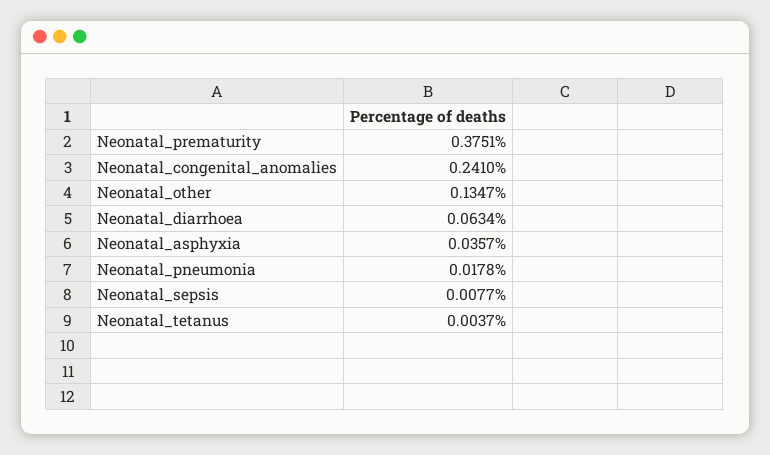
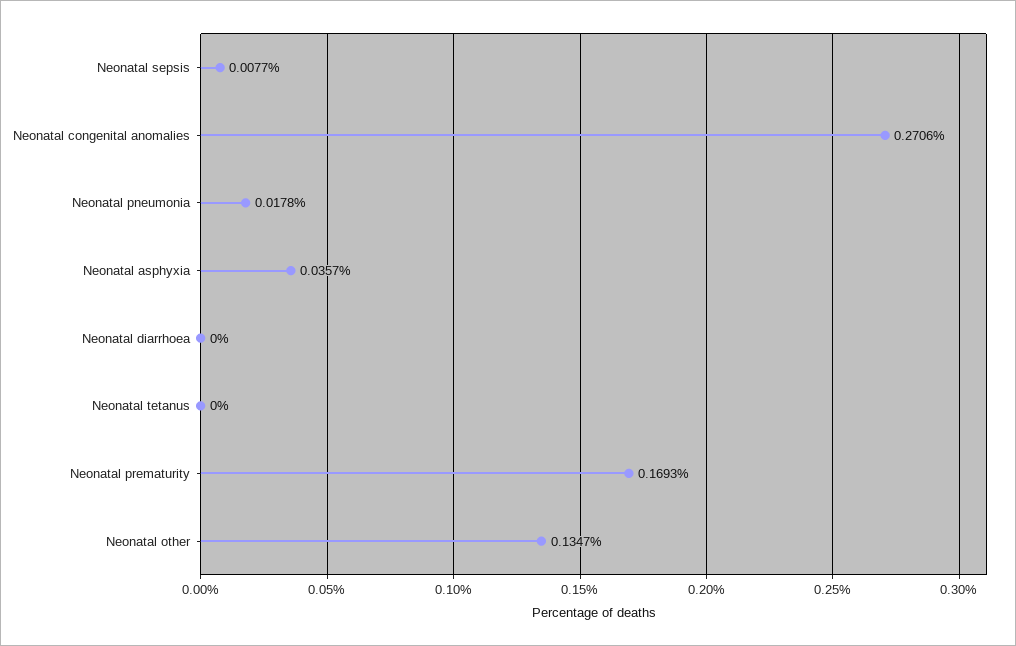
Neonatal_prematurity: 0.3751 -> 0.1693
Neonatal_congenital_anomalies: 0.241 -> 0.2706
Neonatal_diarrhoea: 0.0634 -> 0
Neonatal_tetanus: 0.0037 -> 0

